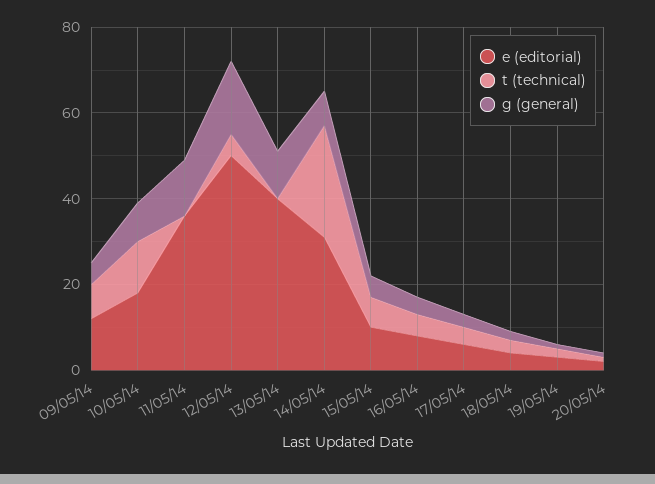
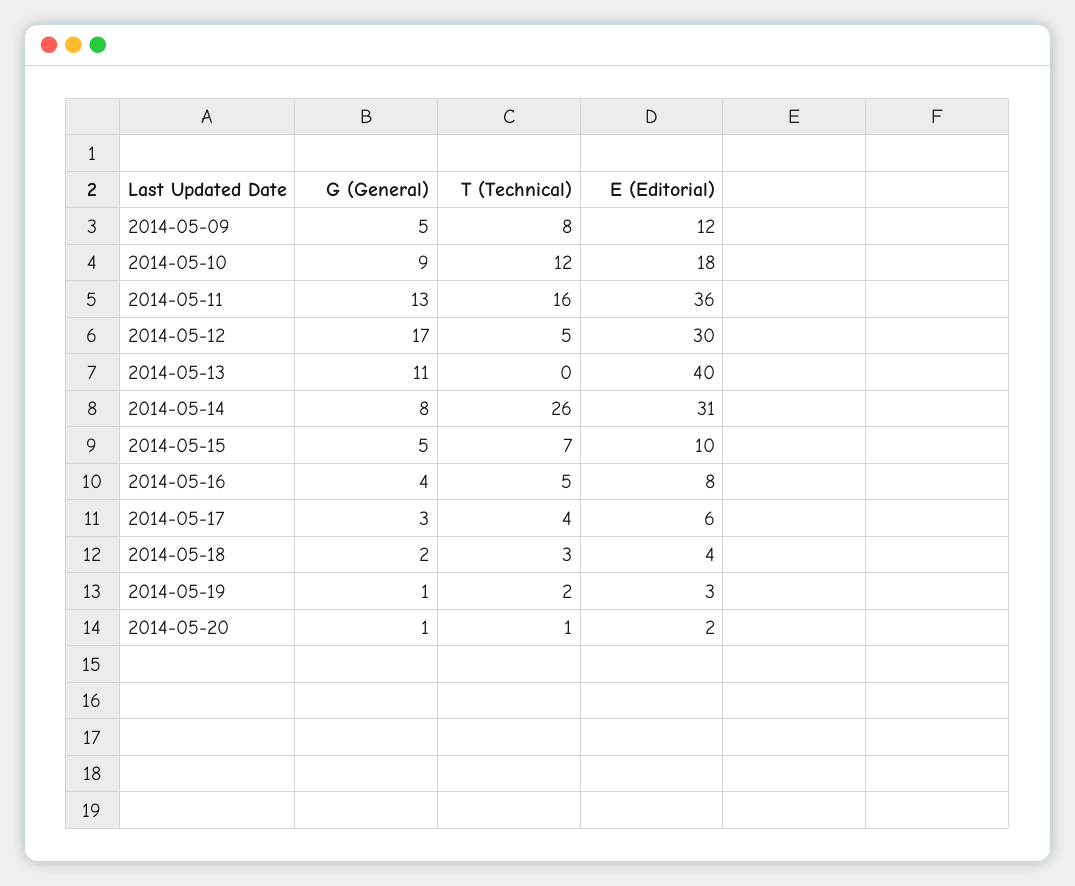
t (technical), 11/05/14: 0 -> 16
e (editorial), 12/05/14: 50 -> 30

